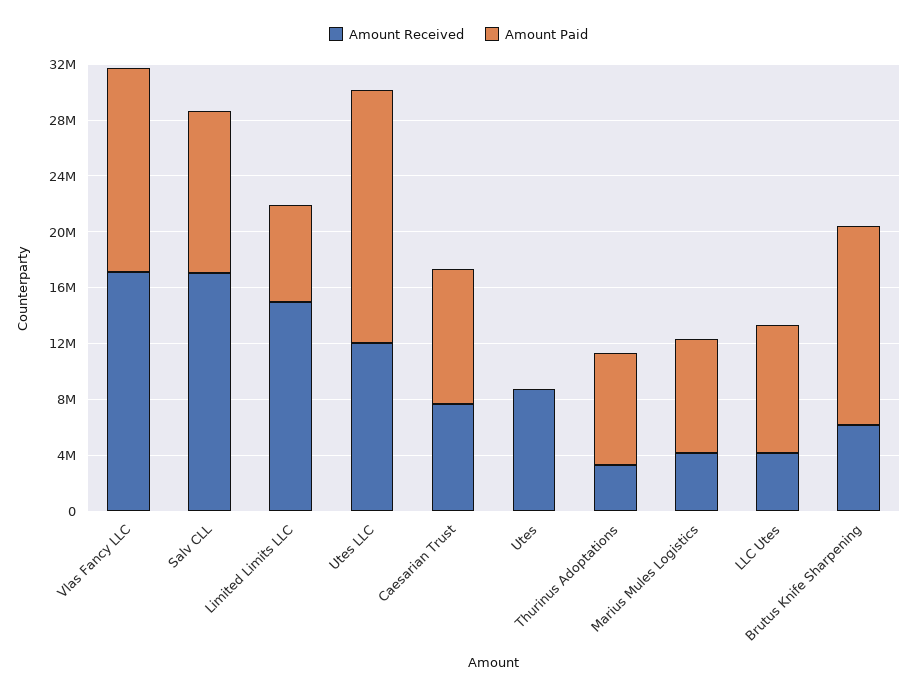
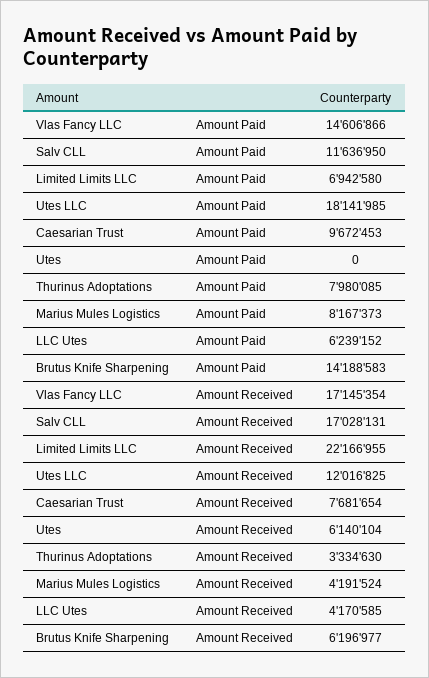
Amount Received, Limited Limits LLC: 15000000 -> 22166955
Amount Received, Utes: 9000000 -> 6140104
Amount Paid, LLC Utes: 9000000 -> 6239152

